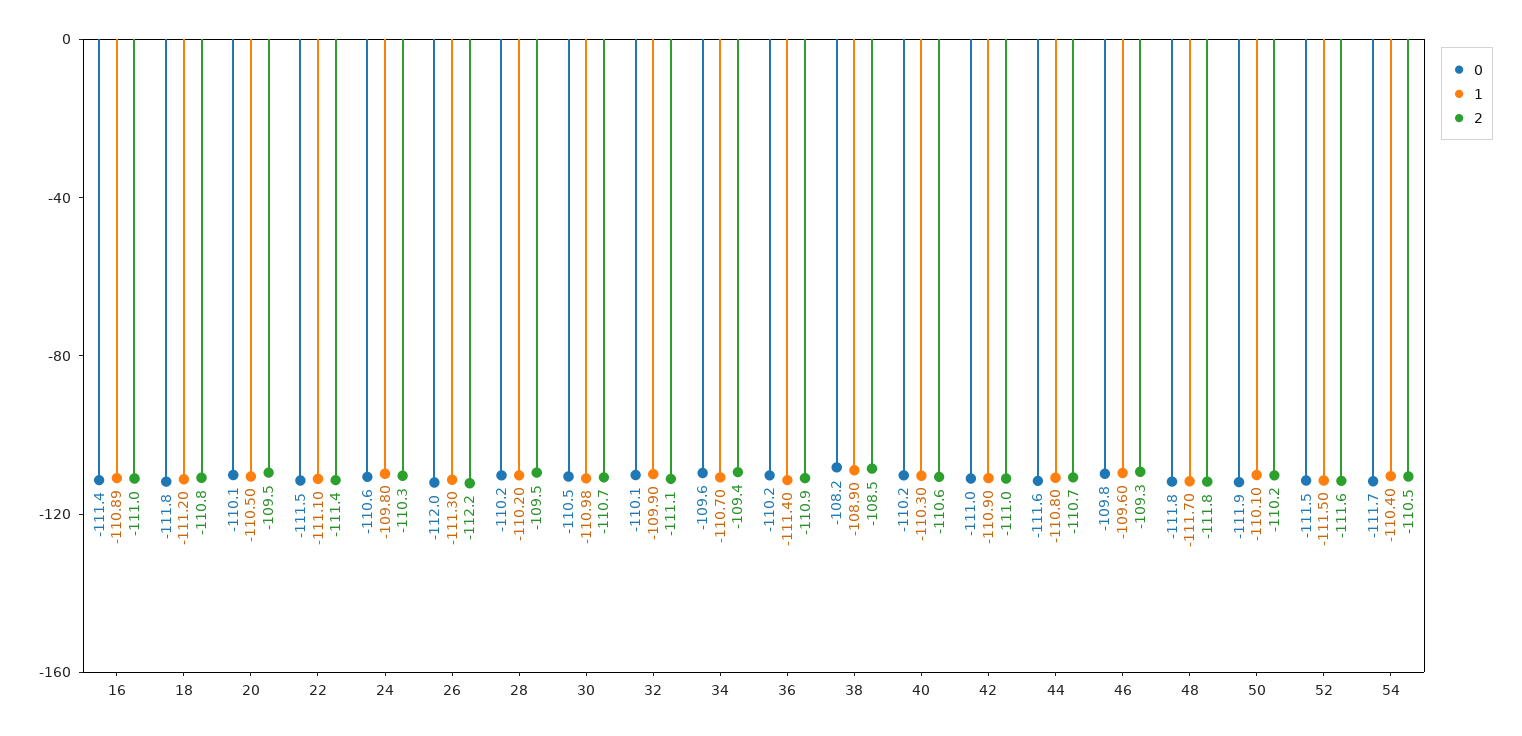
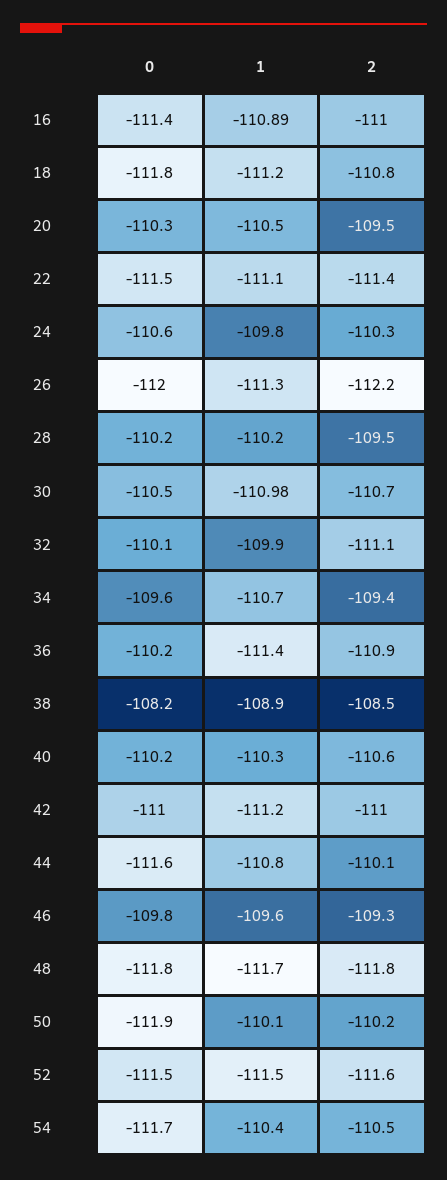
0, 20: -110.1 -> -110.3
1, 42: -110.9 -> -111.2
2, 44: -110.7 -> -110.1

